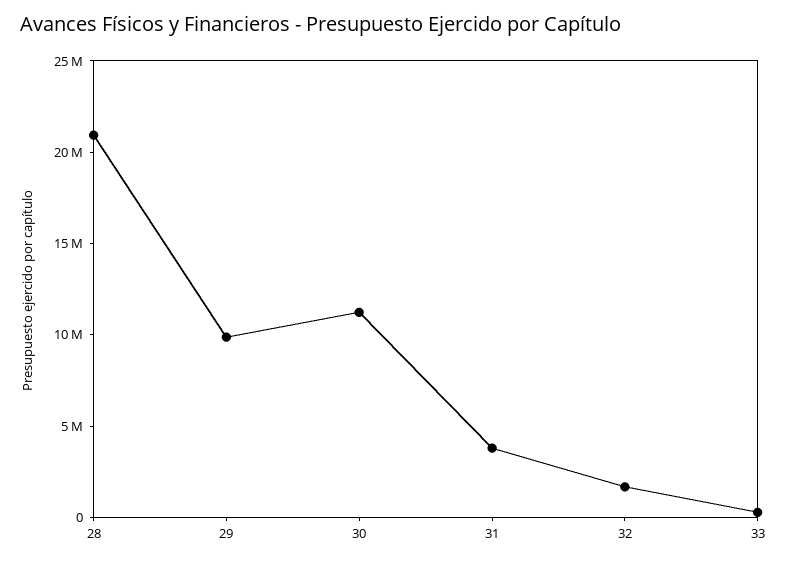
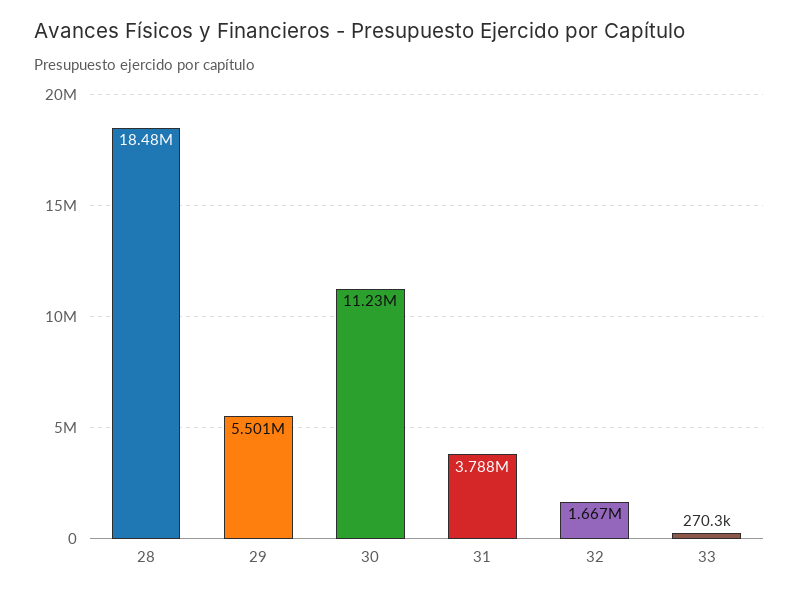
28: 21000000 -> 18480000
29: 10000000 -> 5501000

